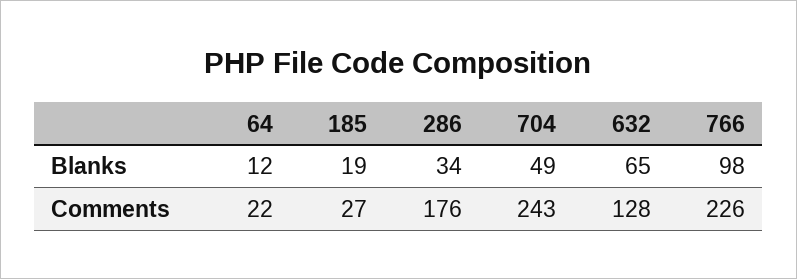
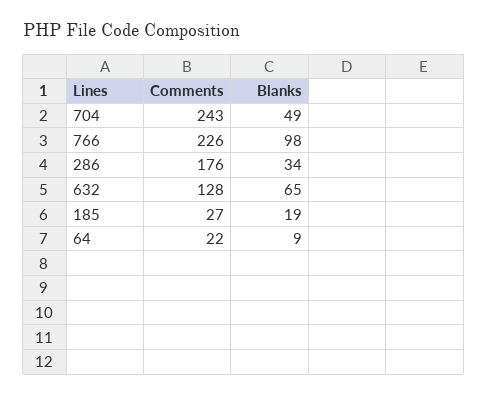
64, Blanks: 12 -> 9

